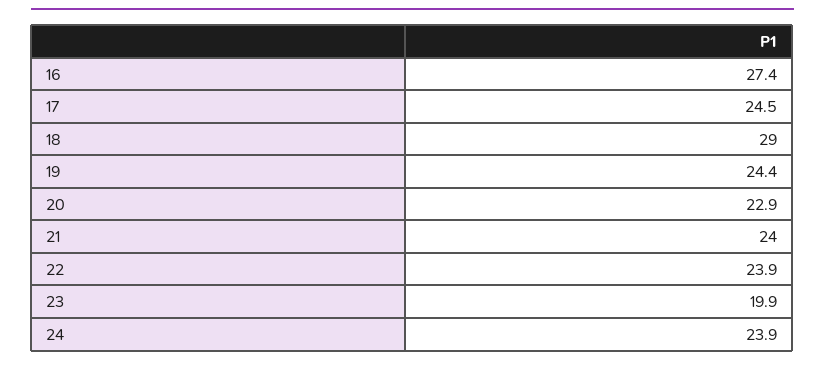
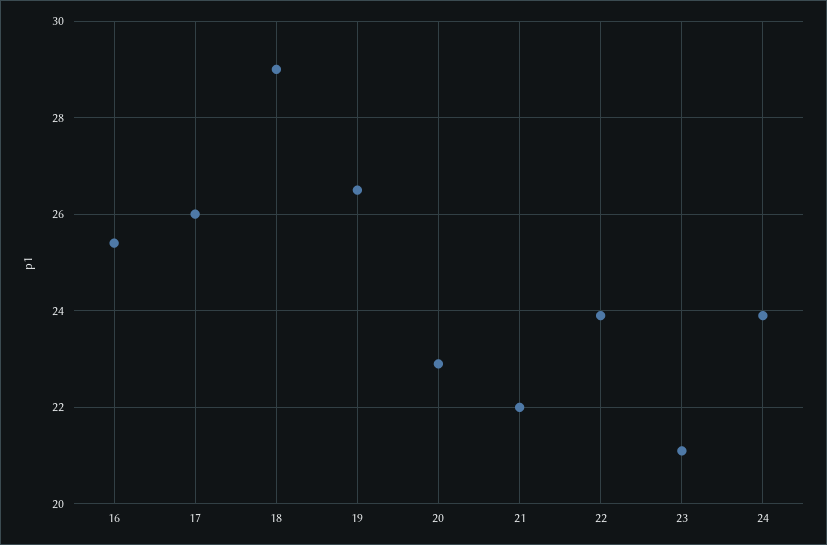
16: 27.4 -> 25.5
17: 24.5 -> 26
19: 24.4 -> 26.5
21: 24 -> 22
23: 19.9 -> 21

